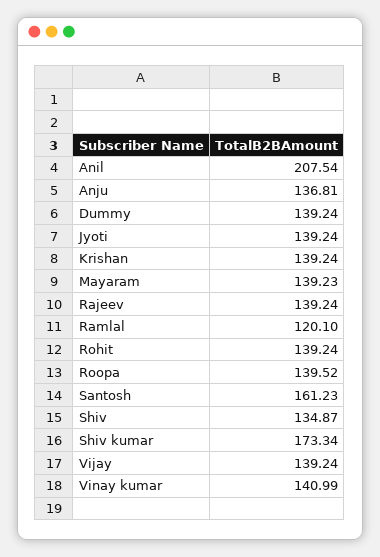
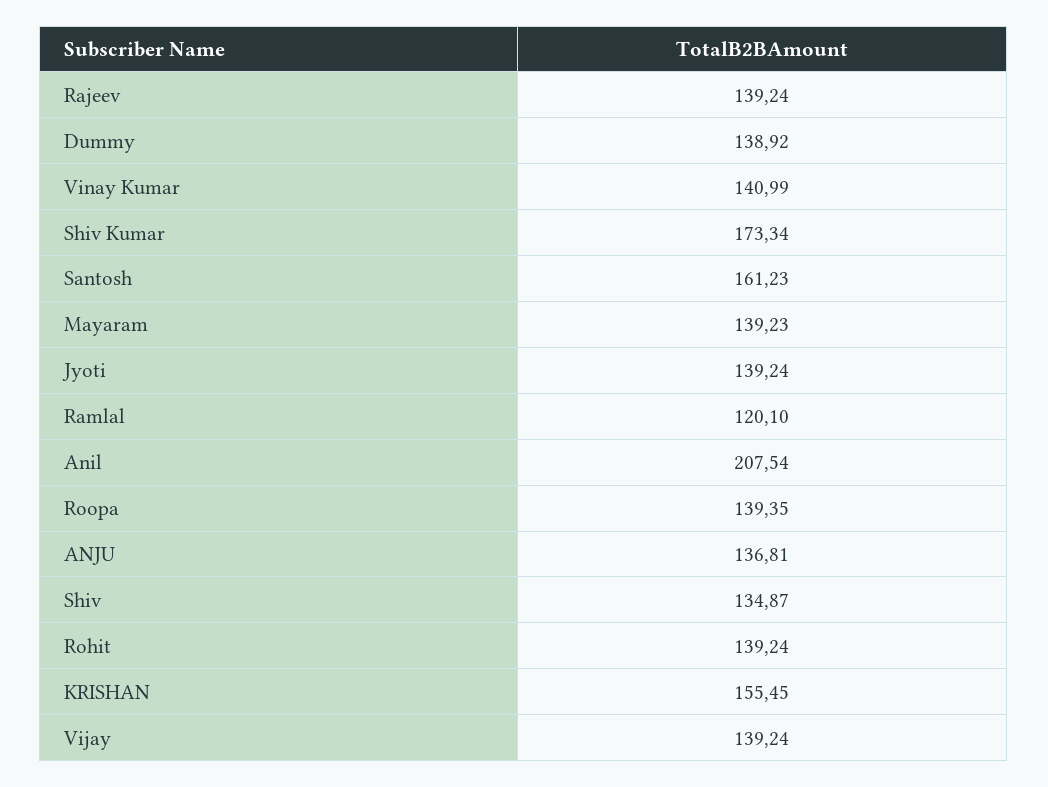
Dummy: 139.24 -> 138.92
Krishan: 139.24 -> 155.45
Roopa: 139.52 -> 139.35

